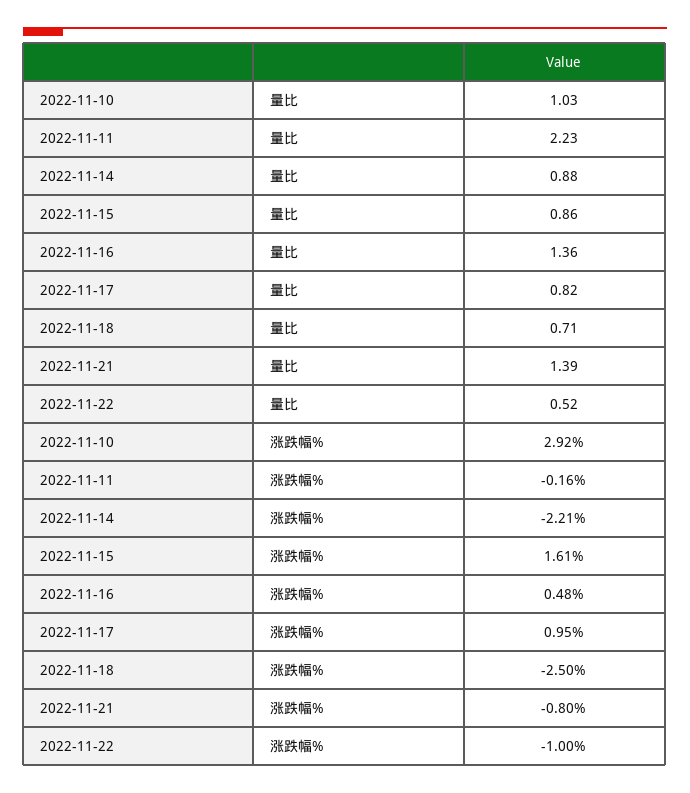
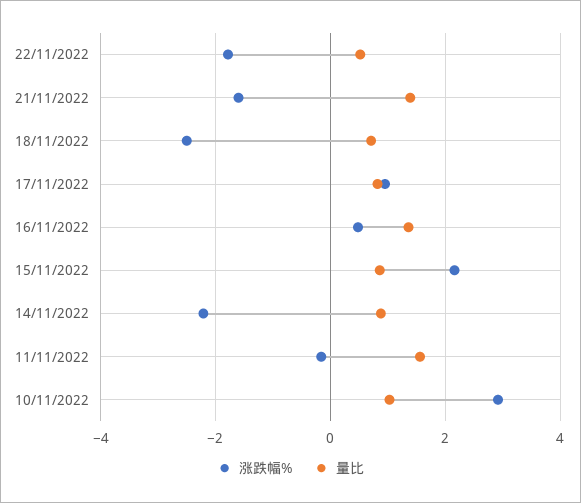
量比, 2022-11-11: 2.23 -> 1.6
涨跌幅%, 2022-11-15: 1.61 -> 2.2
涨跌幅%, 2022-11-21: -0.8 -> -1.6
涨跌幅%, 2022-11-22: -1 -> -1.8

